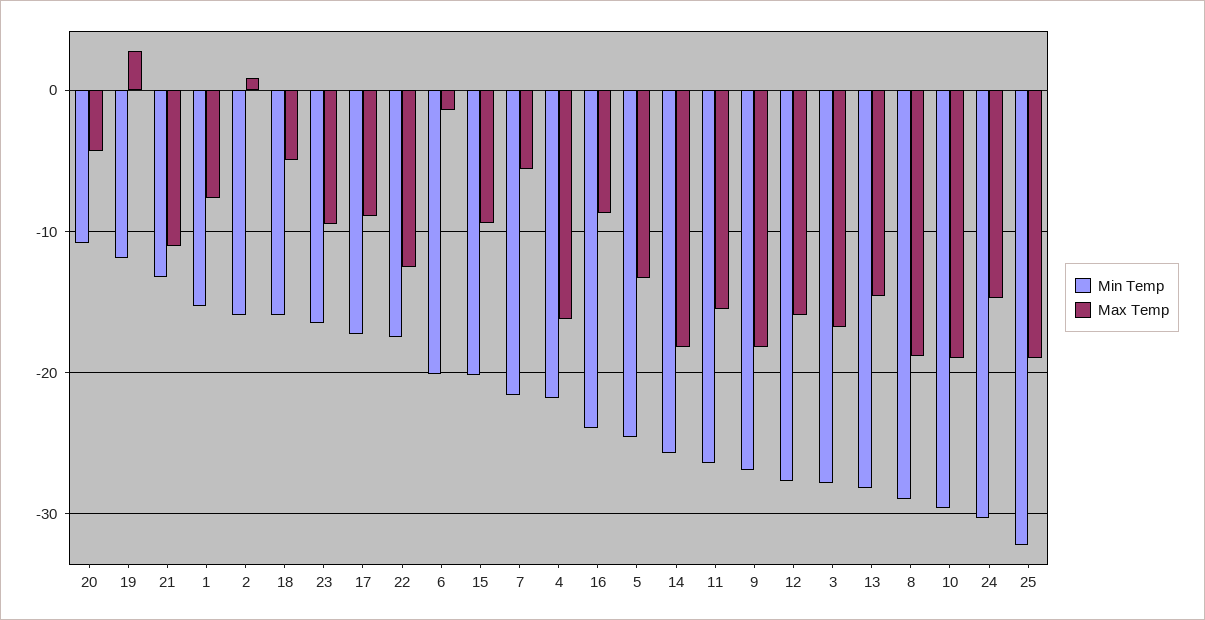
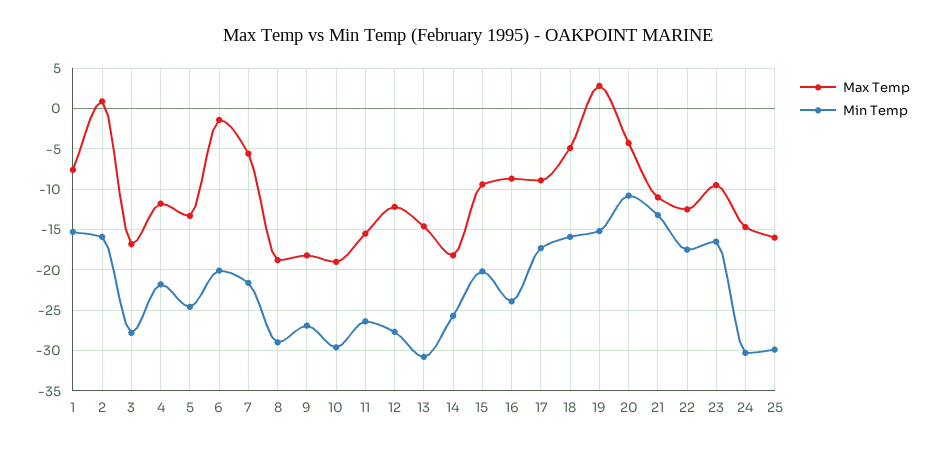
Min Temp, 19: -12 -> -15
Max Temp, 4: -16 -> -12
Max Temp, 12: -16 -> -12
Min Temp, 13: -28 -> -31
Min Temp, 25: -32 -> -30
Max Temp, 25: -19 -> -16

